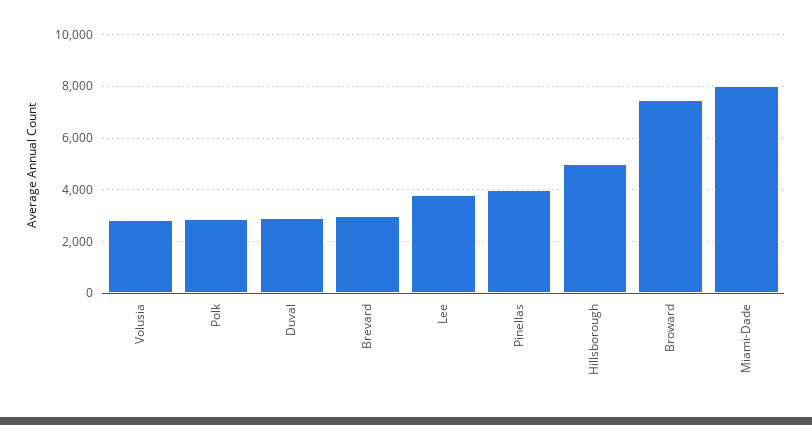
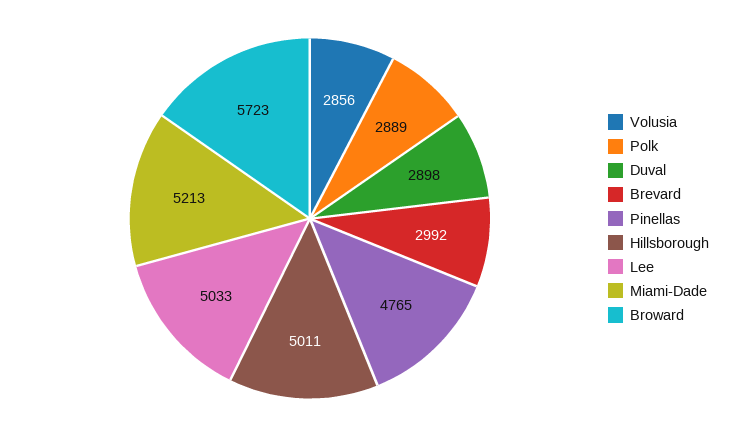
Lee: 3750 -> 5033
Pinellas: 4000 -> 4765
Broward: 7500 -> 5723
Miami-Dade: 8000 -> 5213

